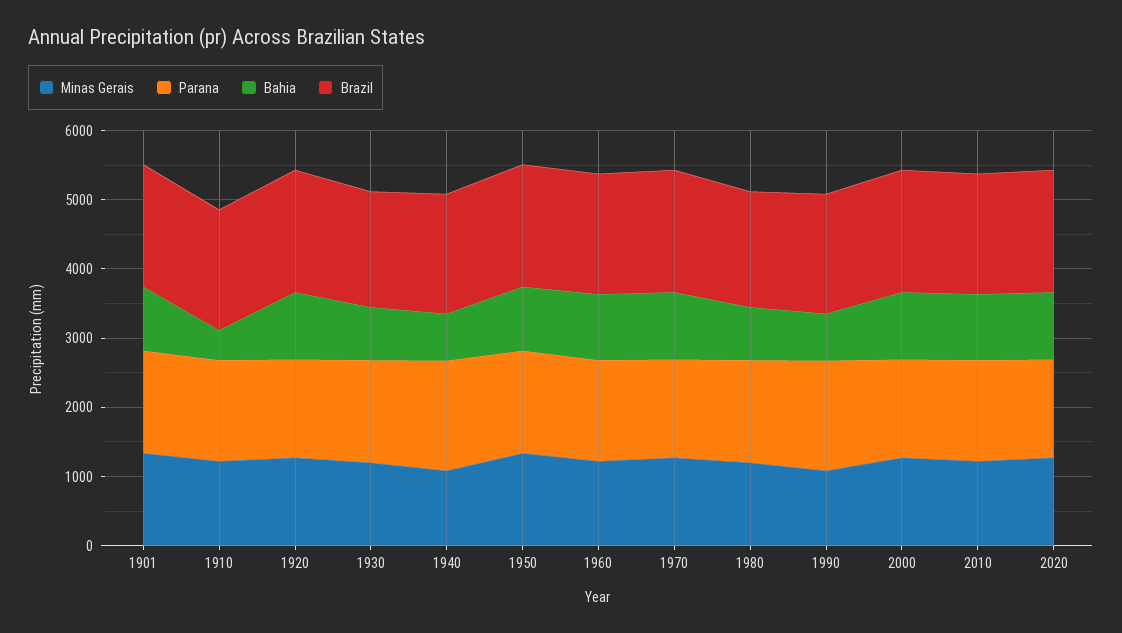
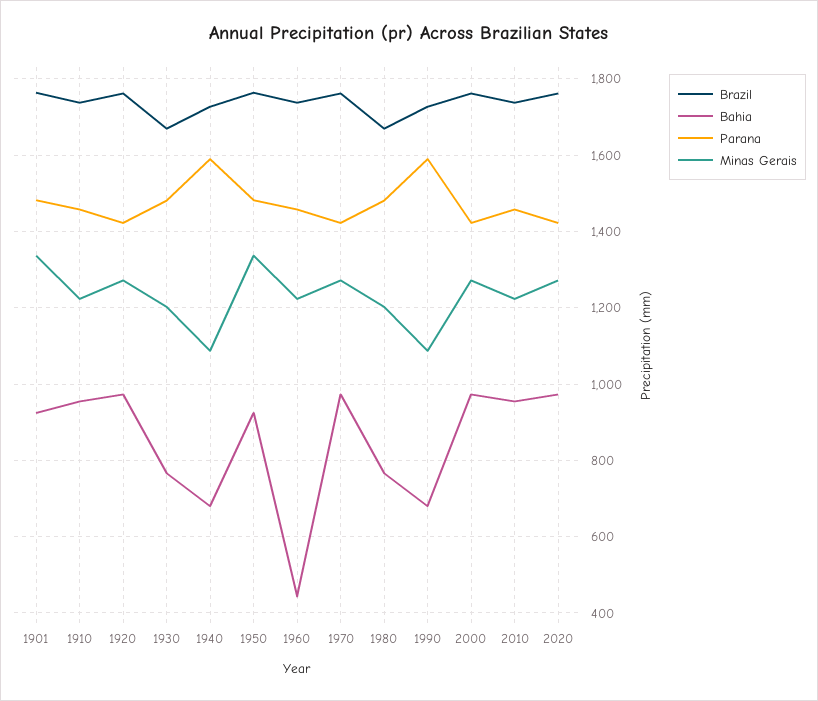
Bahia, 1910: 400 -> 960
Bahia, 1960: 1000 -> 440

